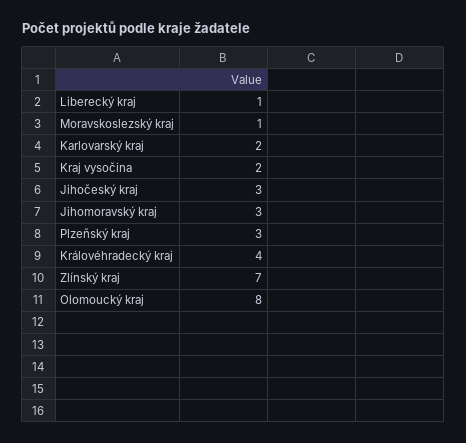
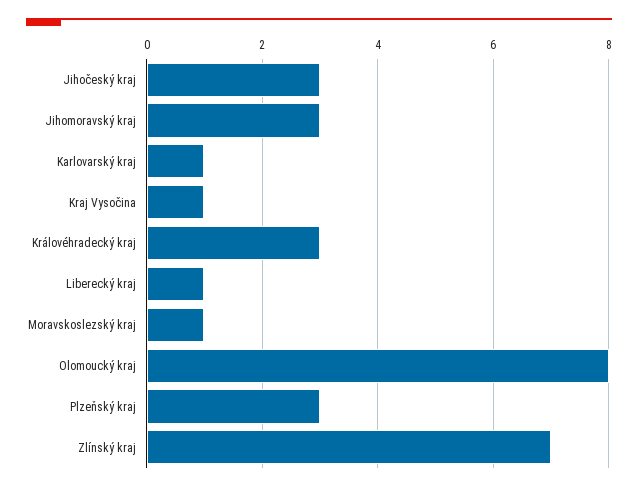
Karlovarský kraj: 2 -> 1
Kraj vysočina: 2 -> 1
Královéhradecký kraj: 4 -> 3

